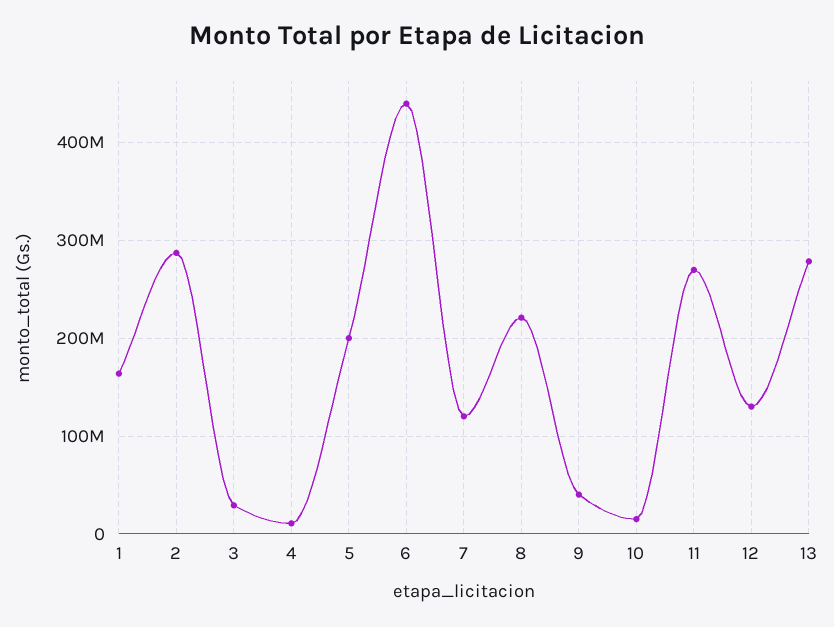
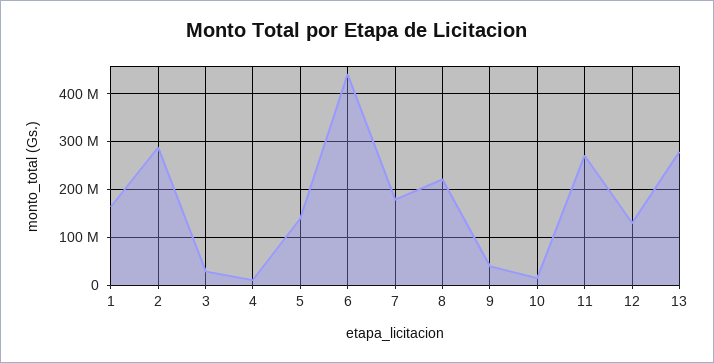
5: 200000000 -> 140000000
7: 120000000 -> 180000000

